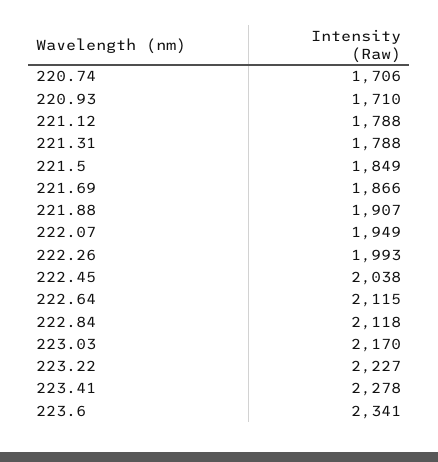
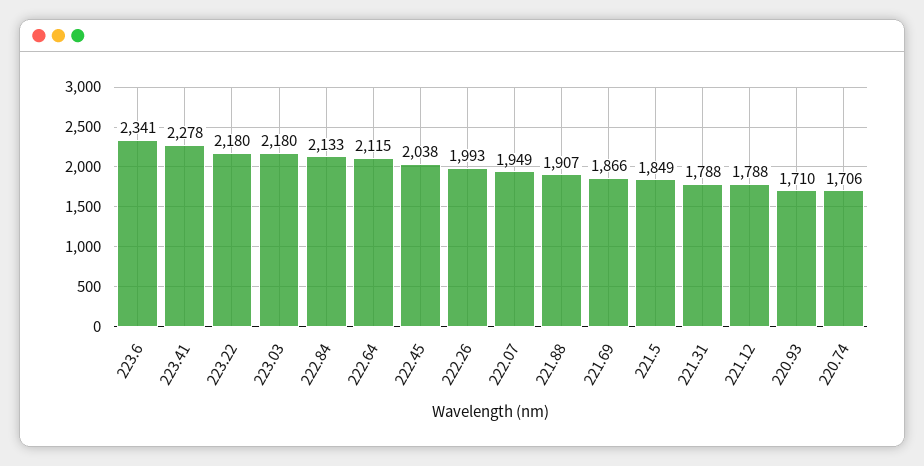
222.84: 2118 -> 2133
223.03: 2170 -> 2180
223.22: 2227 -> 2180

